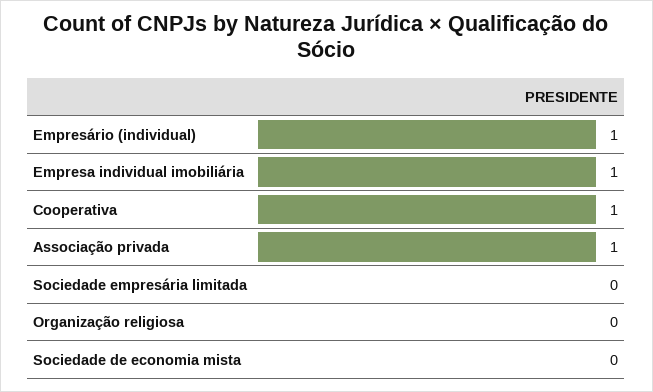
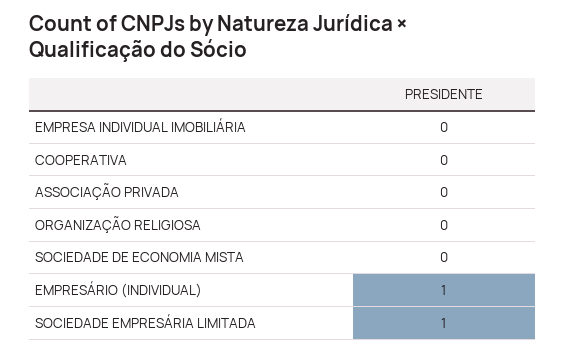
Empresa individual imobiliária: 1 -> 0
Cooperativa: 1 -> 0
Associação privada: 1 -> 0
Sociedade empresária limitada: 0 -> 1

